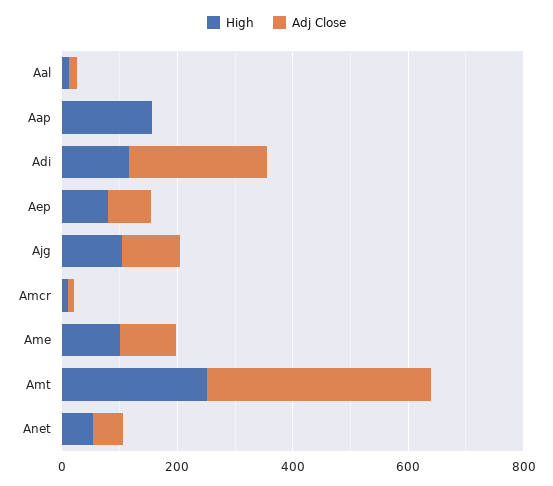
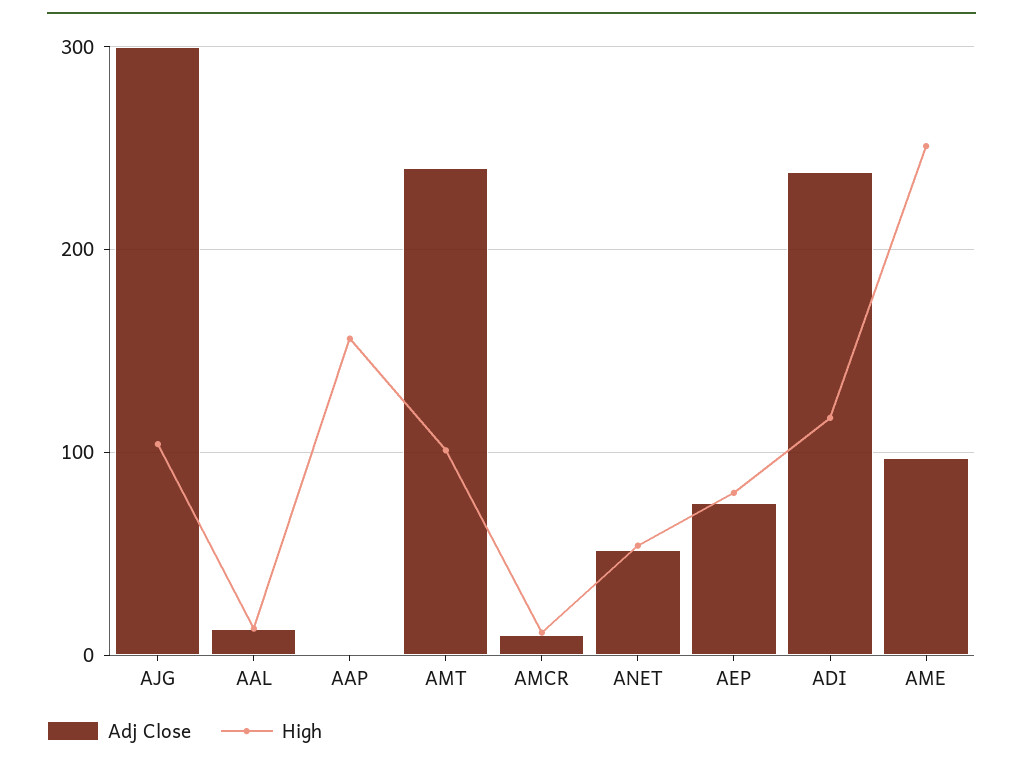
Adj Close, Ajg: 100 -> 300
High, Ame: 100 -> 250
High, Amt: 250 -> 100
Adj Close, Amt: 400 -> 240

